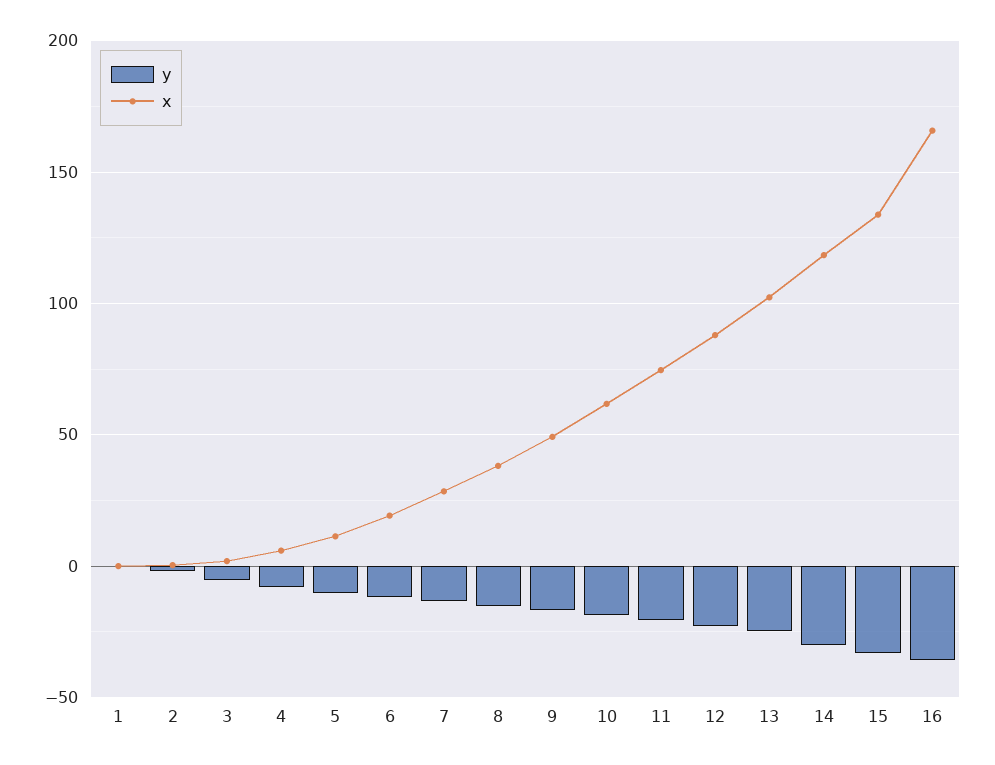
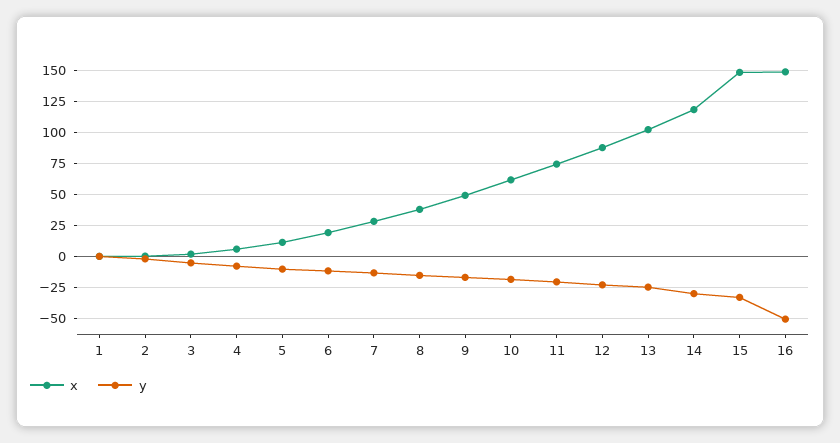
x, 15: 135 -> 150
y, 16: -35 -> -50
x, 16: 165 -> 150

